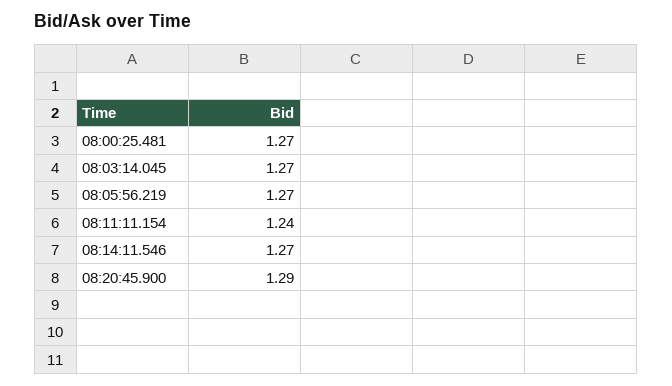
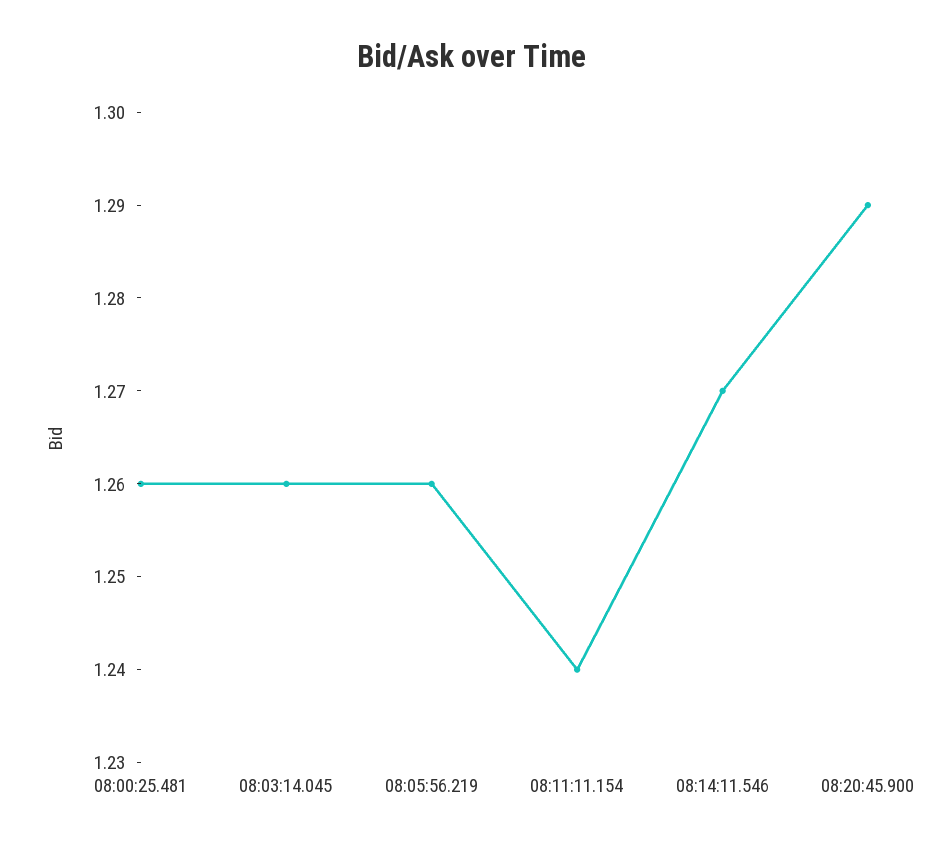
08:00:25.481: 1.27 -> 1.26
08:03:14.045: 1.27 -> 1.26
08:05:56.219: 1.27 -> 1.26

